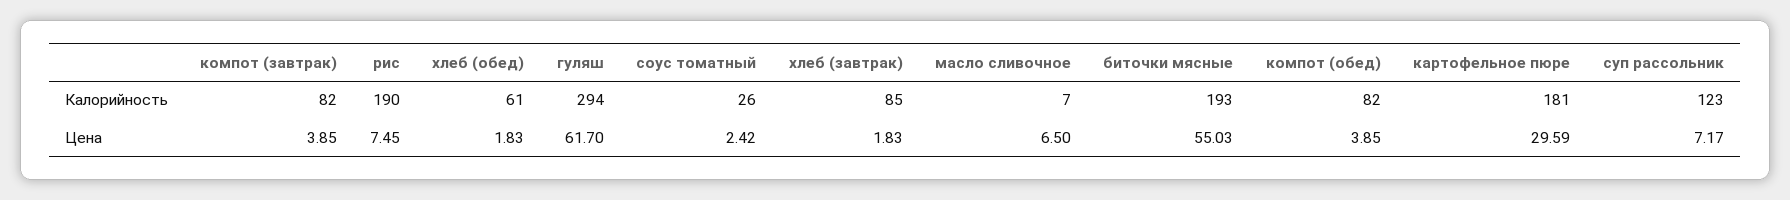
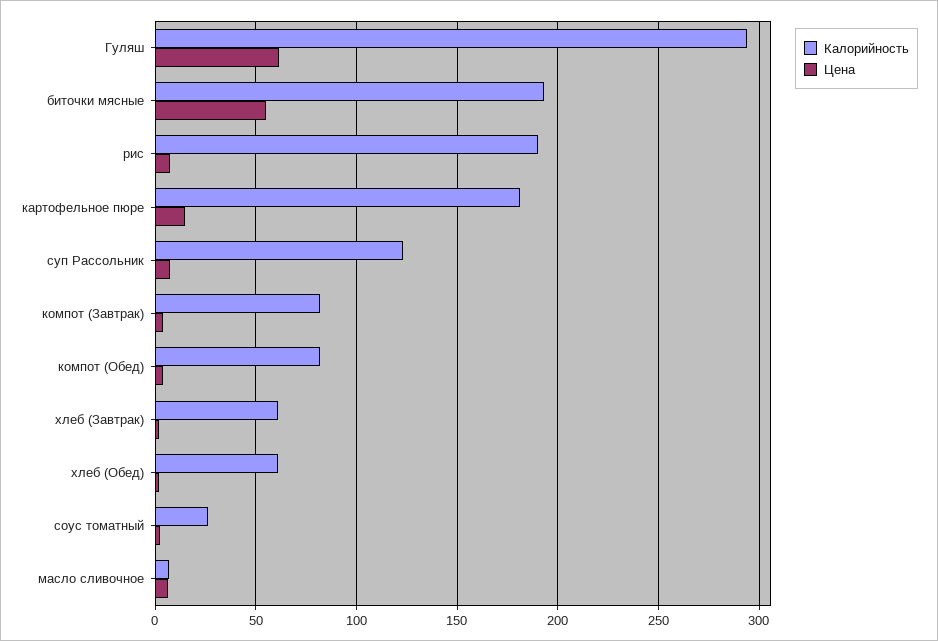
Калорийность, хлеб (завтрак): 85 -> 60
Цена, картофельное пюре: 29.59 -> 15

